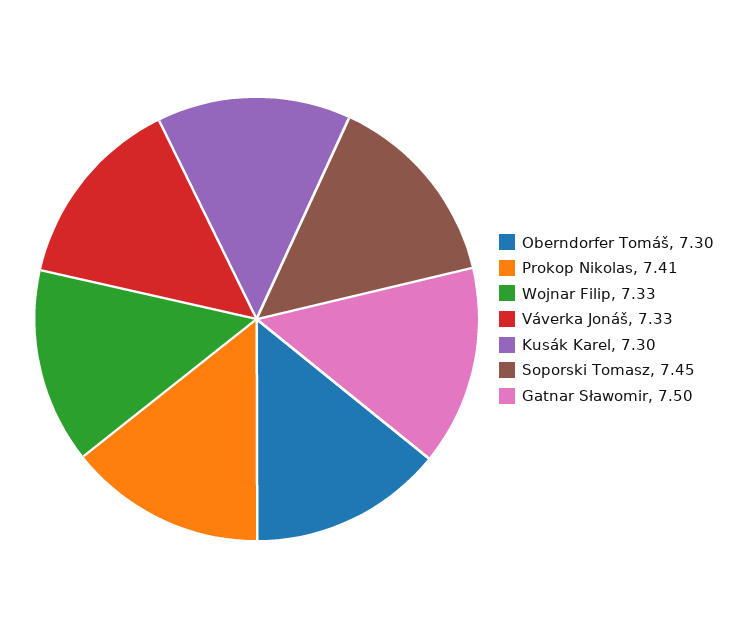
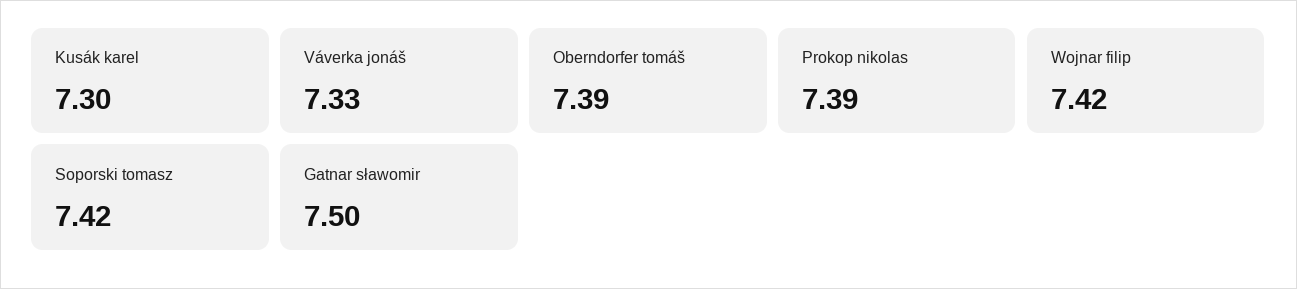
Oberndorfer Tomáš: 7.3 -> 7.39
Prokop Nikolas: 7.41 -> 7.39
Wojnar Filip: 7.33 -> 7.42
Soporski Tomasz: 7.45 -> 7.42

